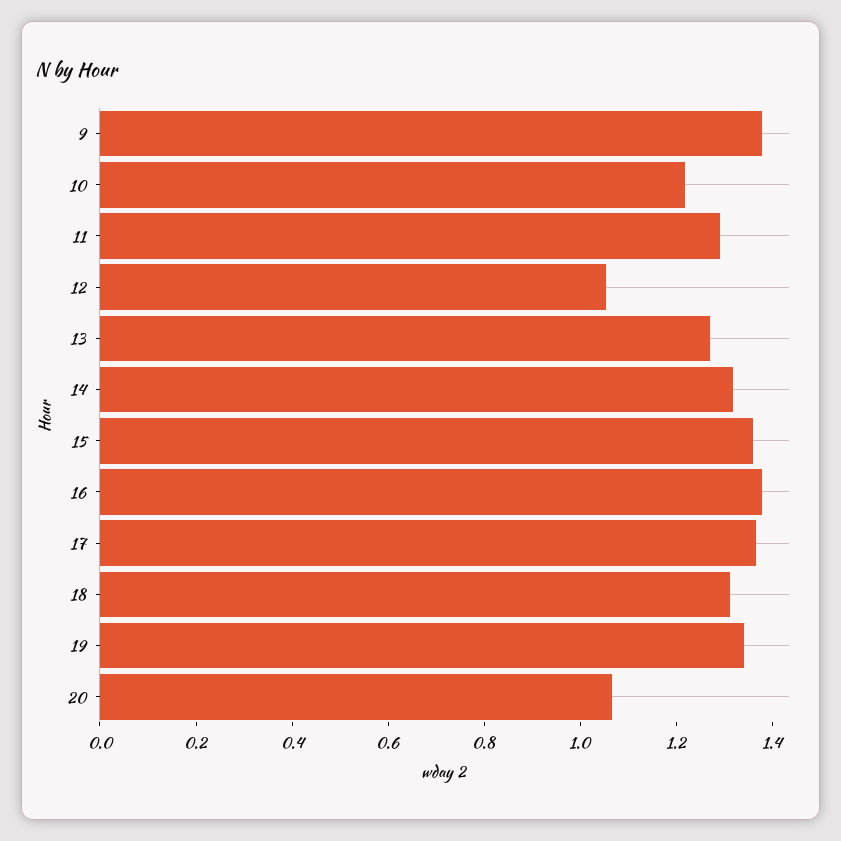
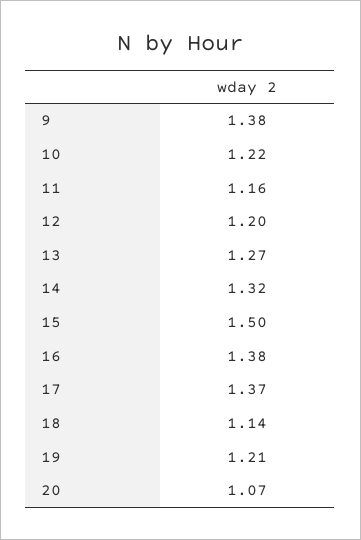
11: 1.3 -> 1.16
12: 1.05 -> 1.2
15: 1.35 -> 1.5
18: 1.3 -> 1.14
19: 1.35 -> 1.21

